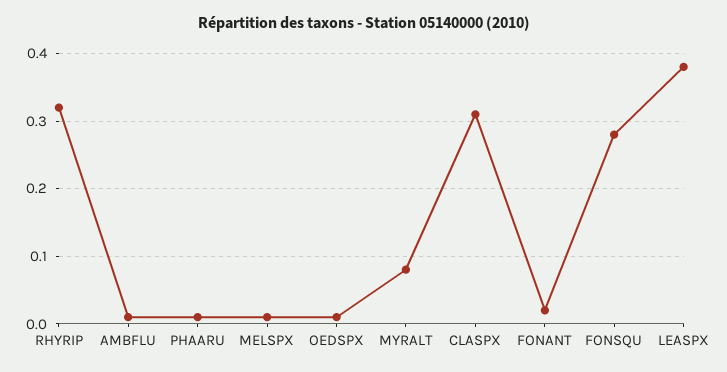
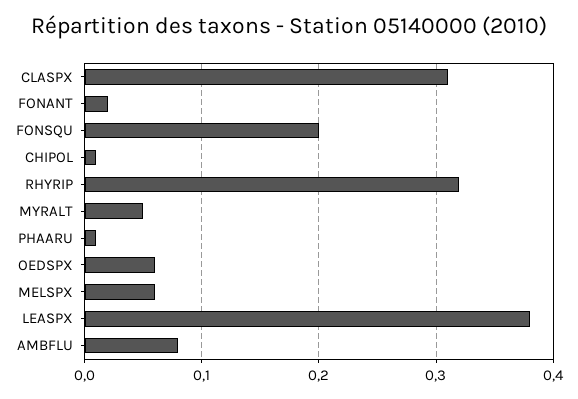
AMBFLU: 0.01 -> 0.08
MELSPX: 0.01 -> 0.06
OEDSPX: 0.01 -> 0.06
MYRALT: 0.08 -> 0.05
FONSQU: 0.28 -> 0.2
CHIPOL: none -> 0.01

